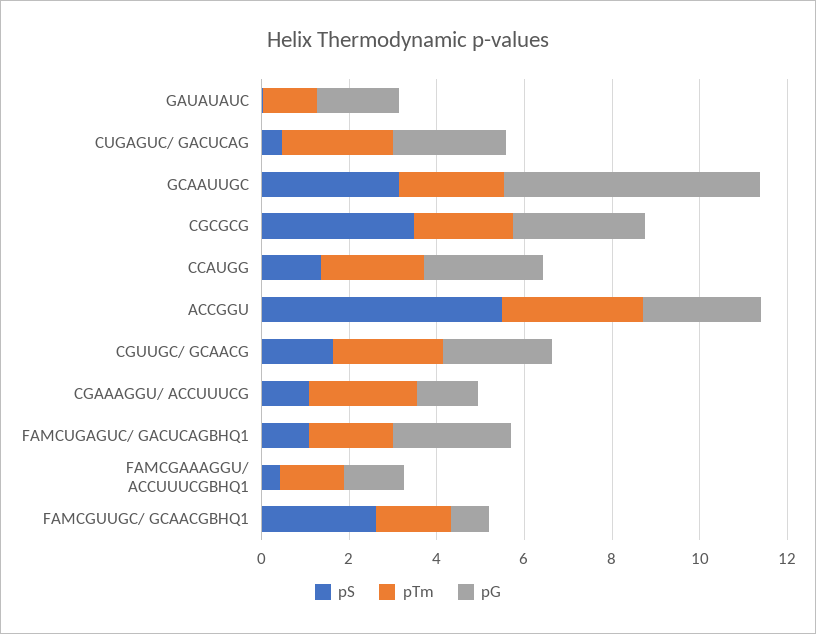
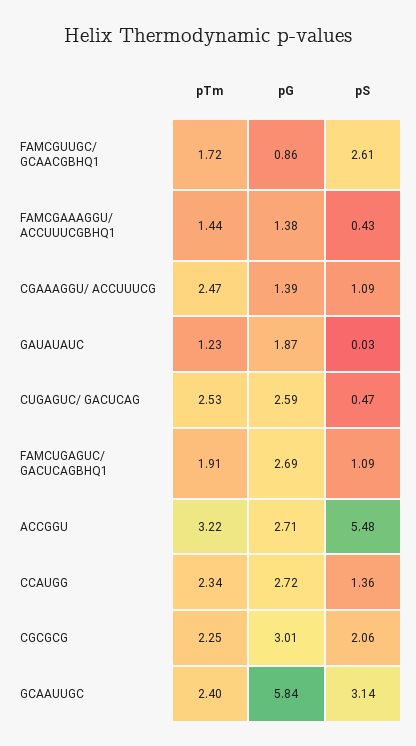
pS, CGCGCG: 3.5 -> 2.06
pS, CGUUGC/ GCAACG: 1.5 -> none
pTm, CGUUGC/ GCAACG: 2.5 -> none
pG, CGUUGC/ GCAACG: 2.5 -> none

